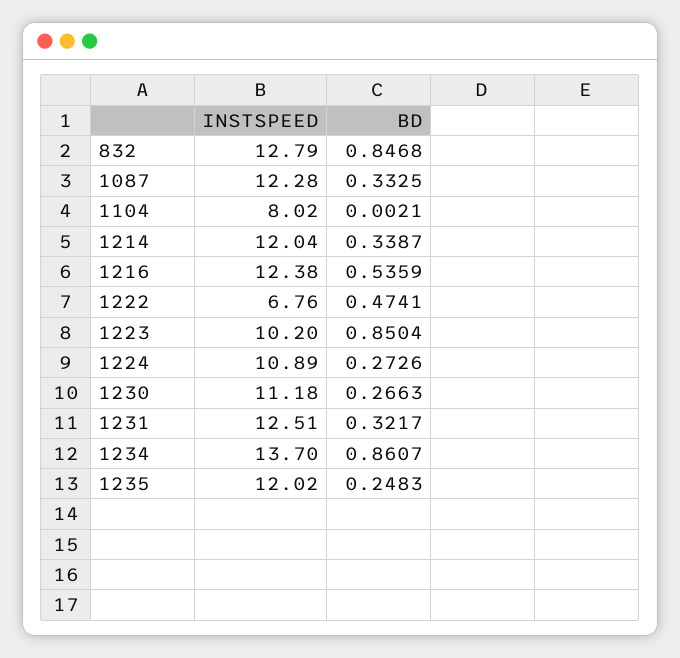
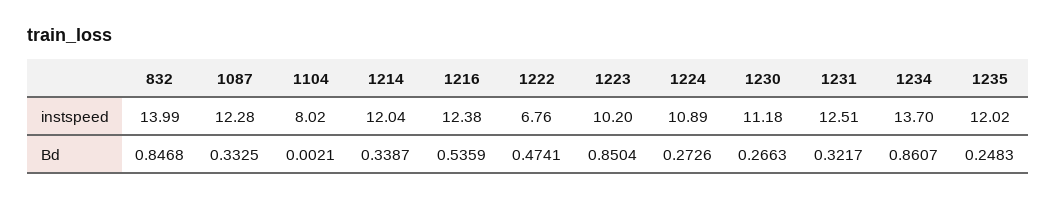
INSTSPEED, 832: 12.79 -> 13.99

